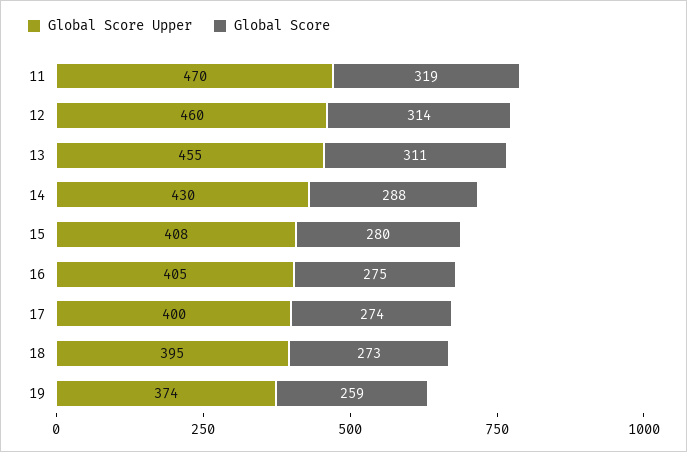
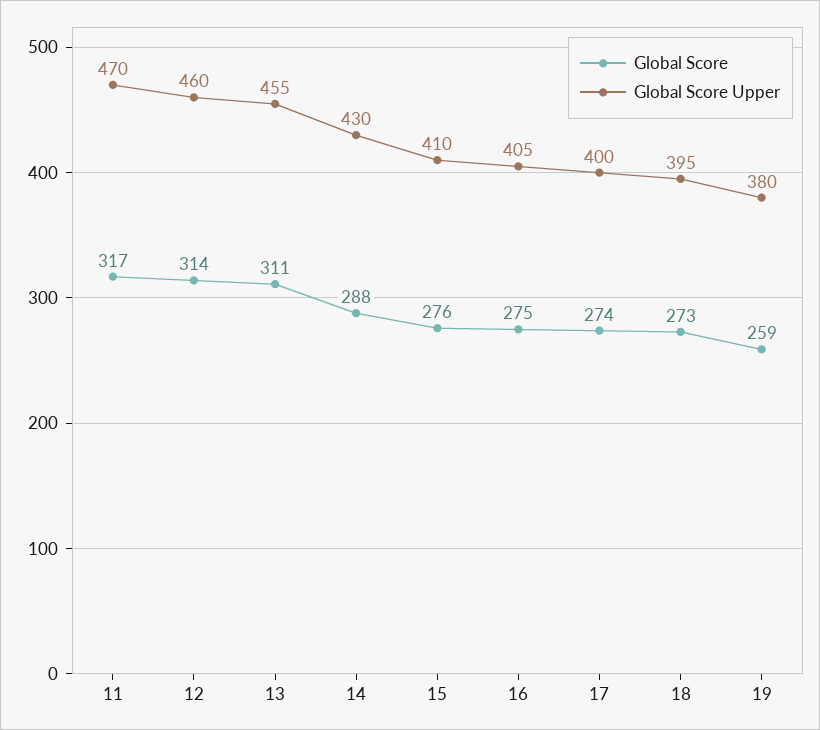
Global Score, 11: 319 -> 317
Global Score Upper, 15: 408 -> 410
Global Score, 15: 280 -> 276
Global Score Upper, 19: 374 -> 380

